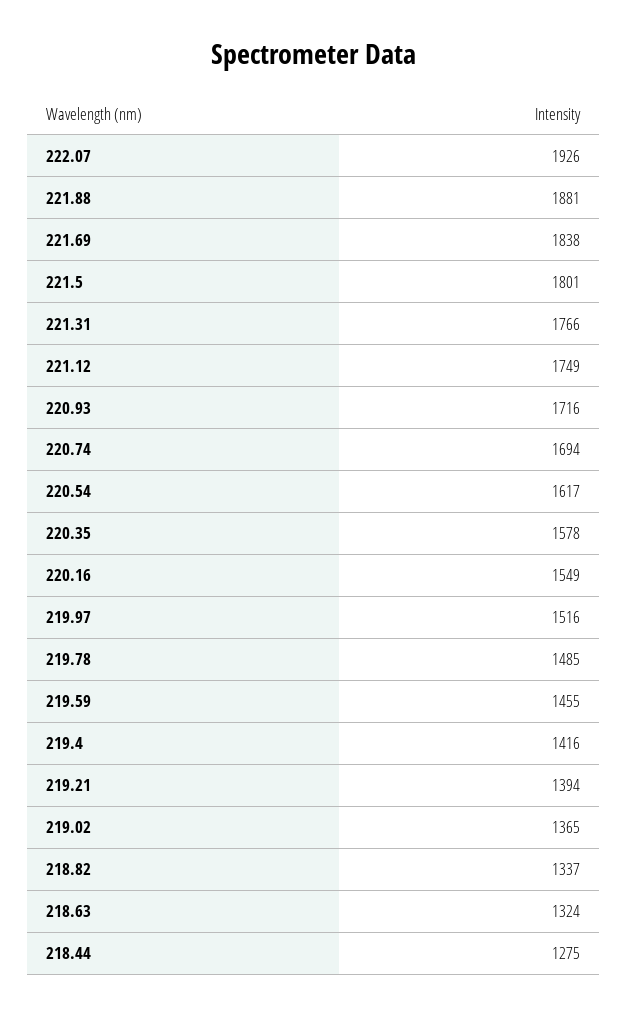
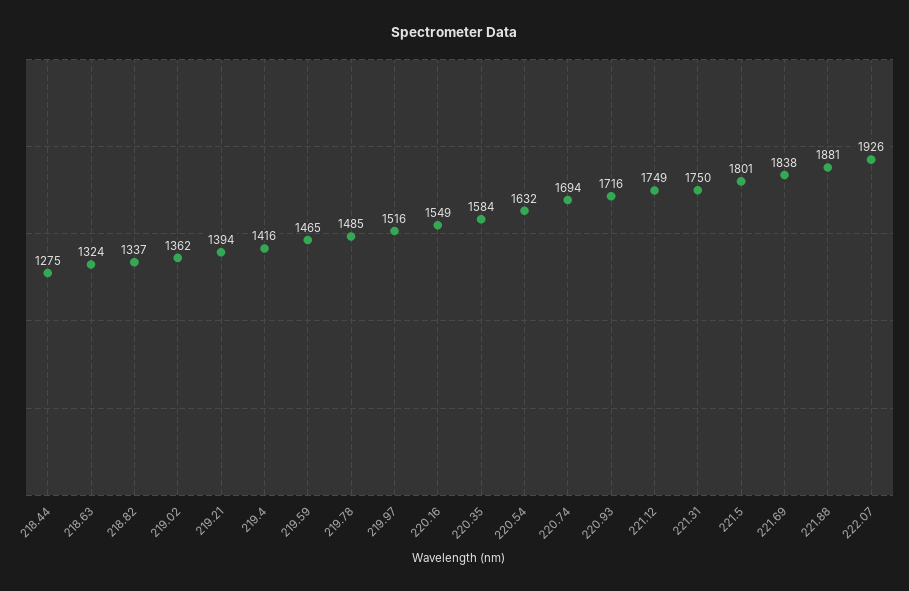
221.31: 1766 -> 1750
220.54: 1617 -> 1632
220.35: 1578 -> 1584
219.59: 1455 -> 1465
219.02: 1365 -> 1362

